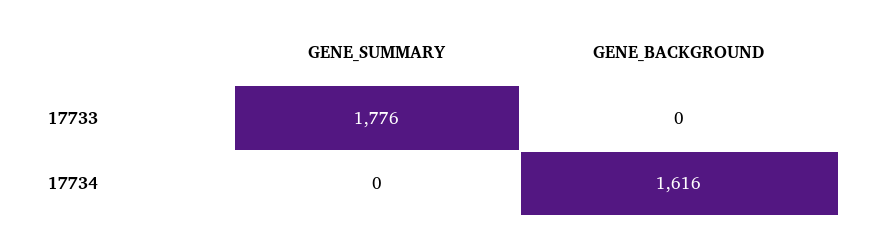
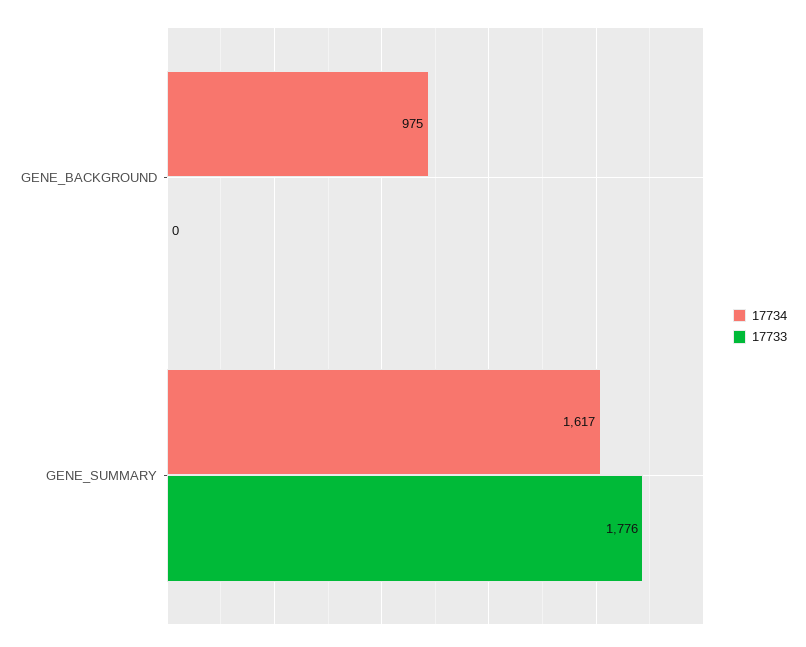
17734, GENE_SUMMARY: 0 -> 1617
17734, GENE_BACKGROUND: 1616 -> 975

